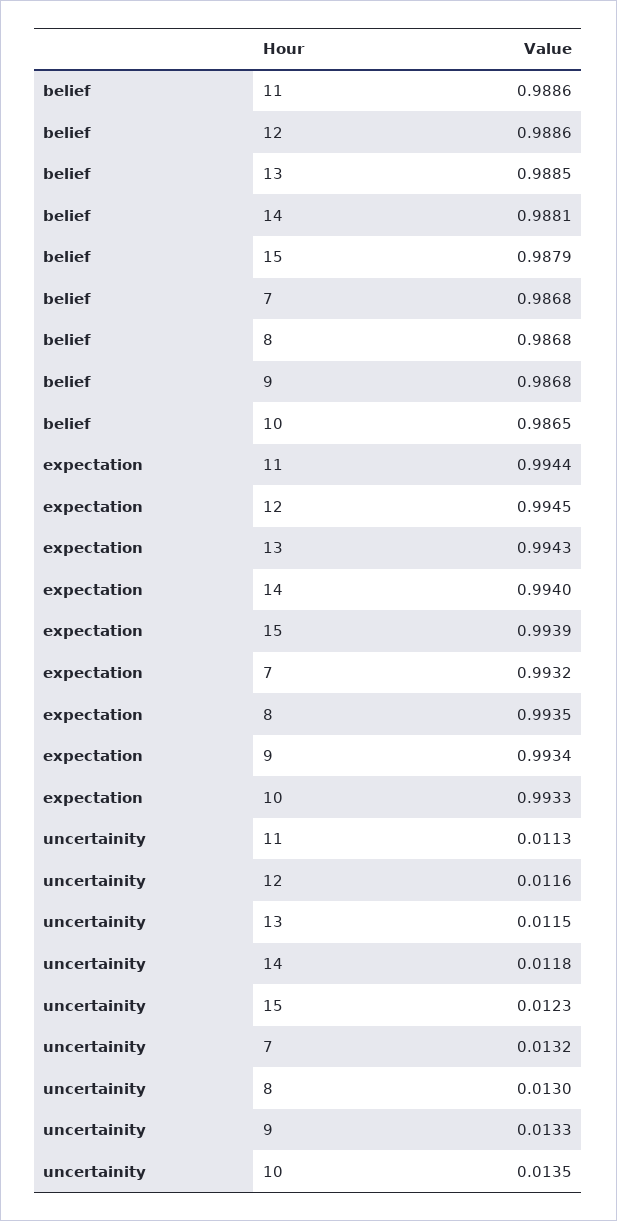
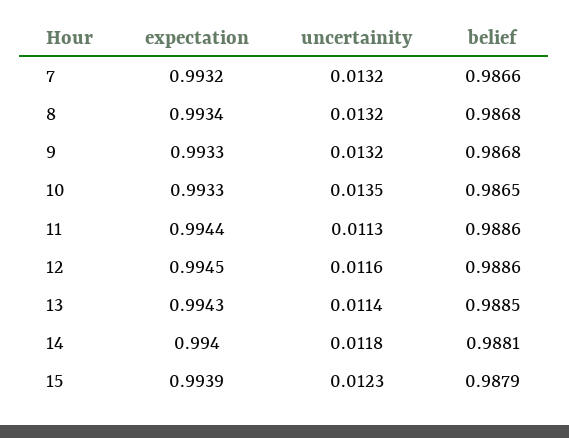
belief, 7: 0.9868 -> 0.9866
expectation, 8: 0.9935 -> 0.9934
expectation, 9: 0.9934 -> 0.9933
uncertainity, 13: 0.0115 -> 0.0114
uncertainity, 8: 0.013 -> 0.0132
uncertainity, 9: 0.0133 -> 0.0132

